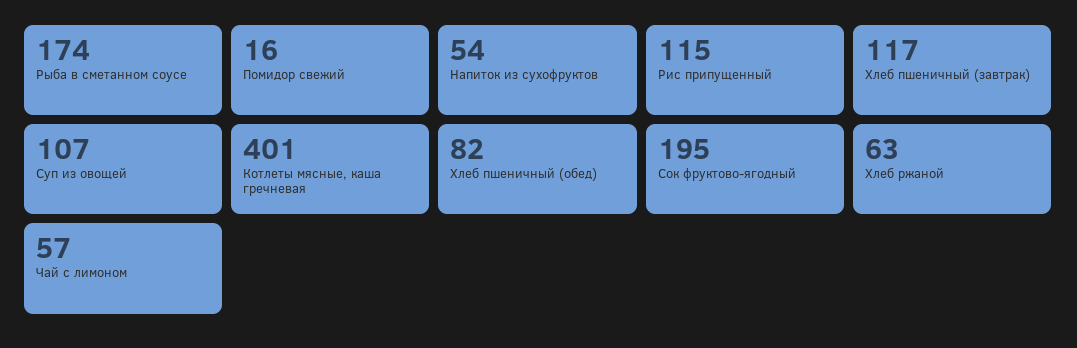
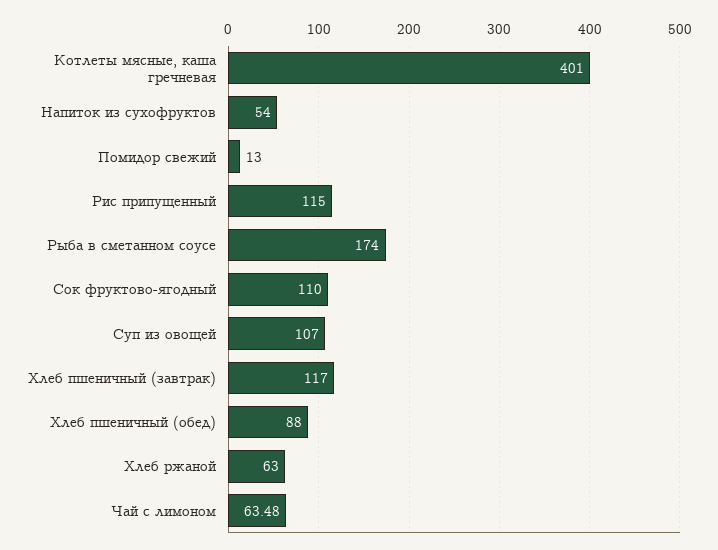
Помидор свежий: 16 -> 13
Хлеб пшеничный (обед): 82 -> 88
Сок фруктово-ягодный: 195 -> 110
Чай с лимоном: 57 -> 63.48

